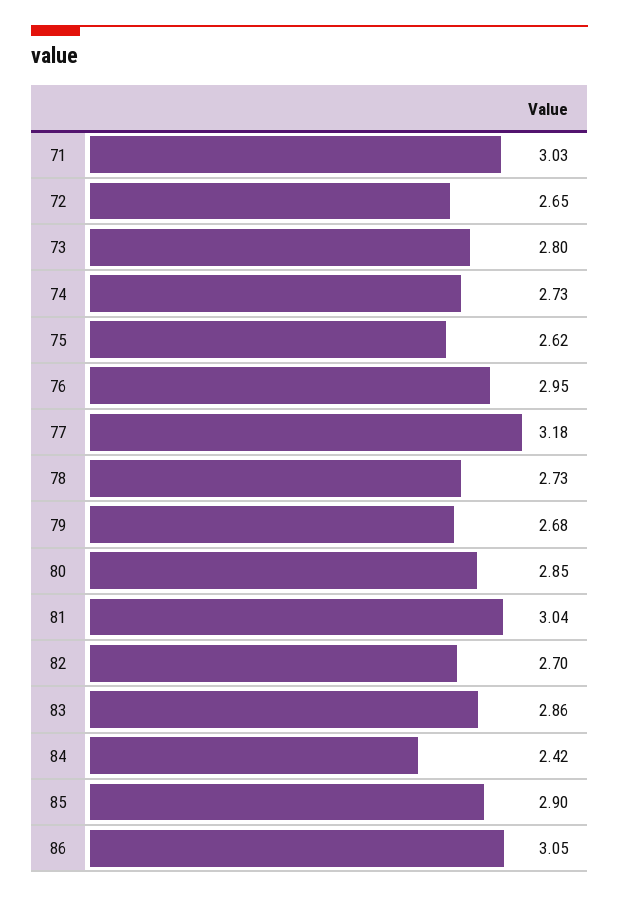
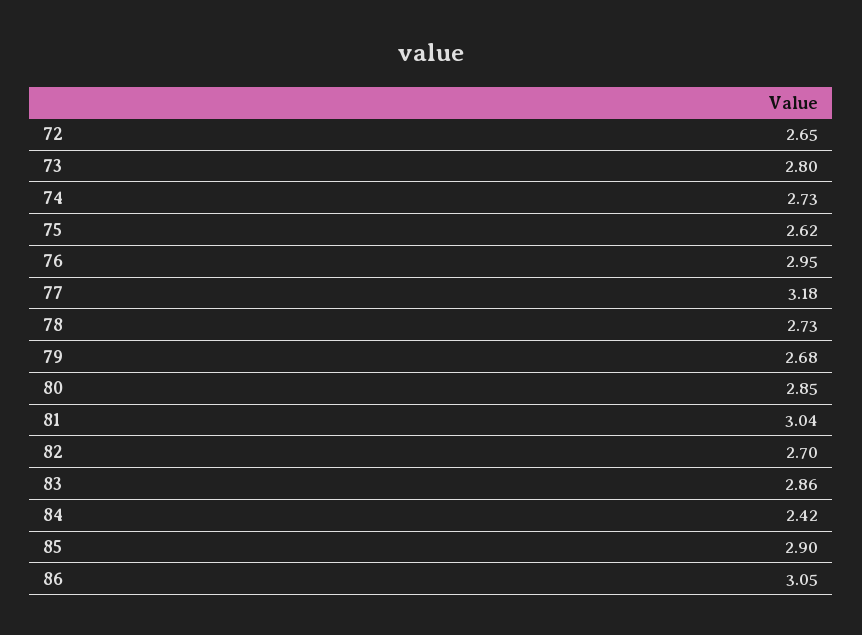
71: 3.03 -> none

